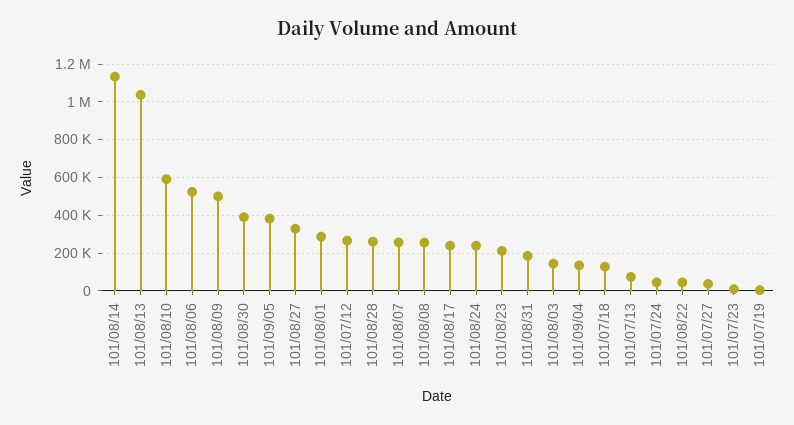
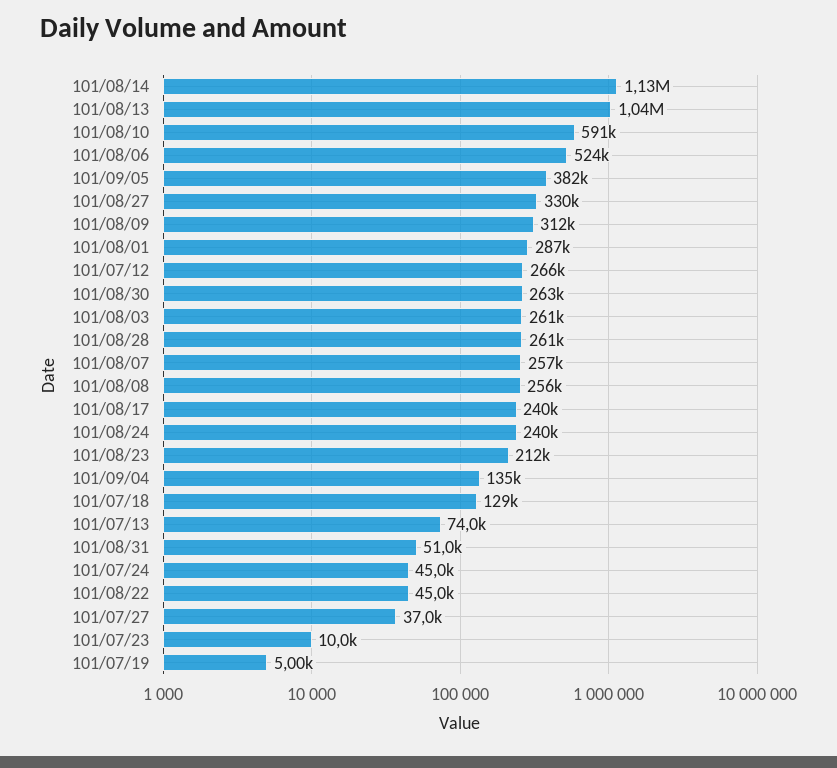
101/08/09: 500000 -> 312000
101/08/30: 400000 -> 263000
101/08/31: 200000 -> 51000
101/08/03: 150000 -> 261000

